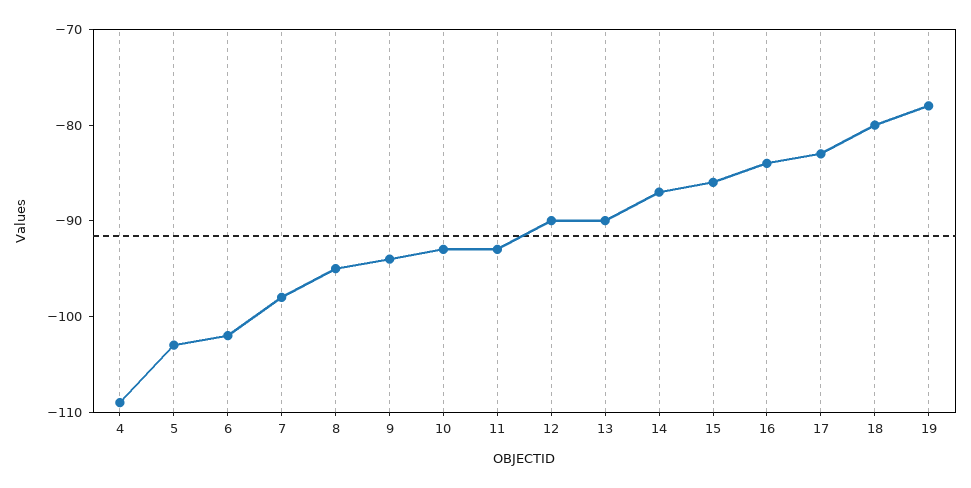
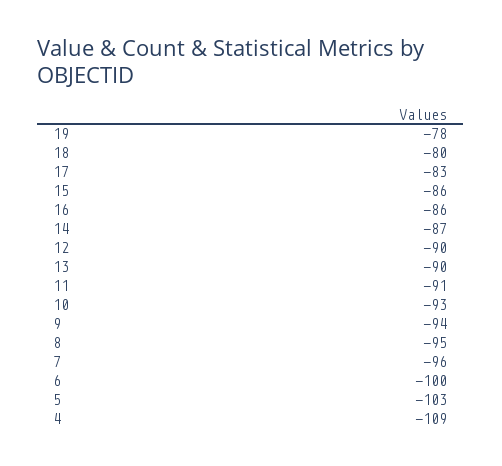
6: -102 -> -100
7: -98 -> -96
11: -93 -> -91
16: -84 -> -86

